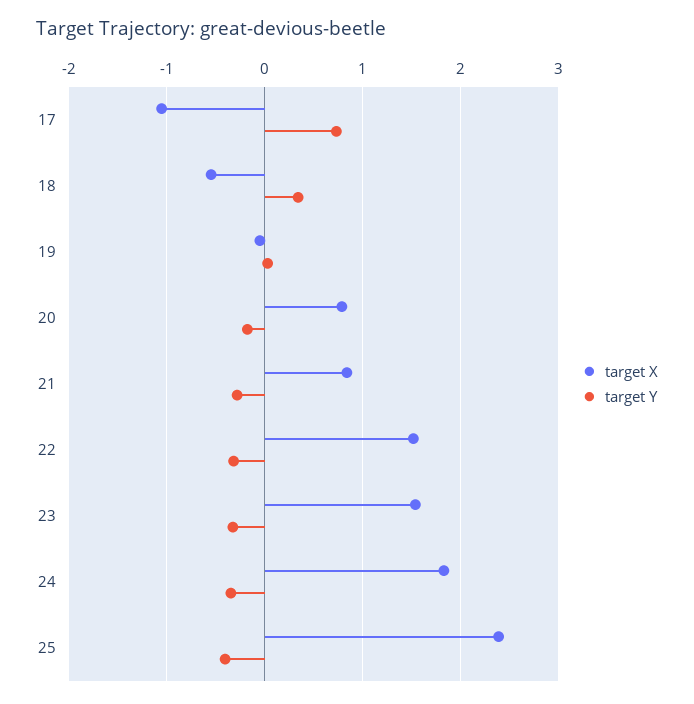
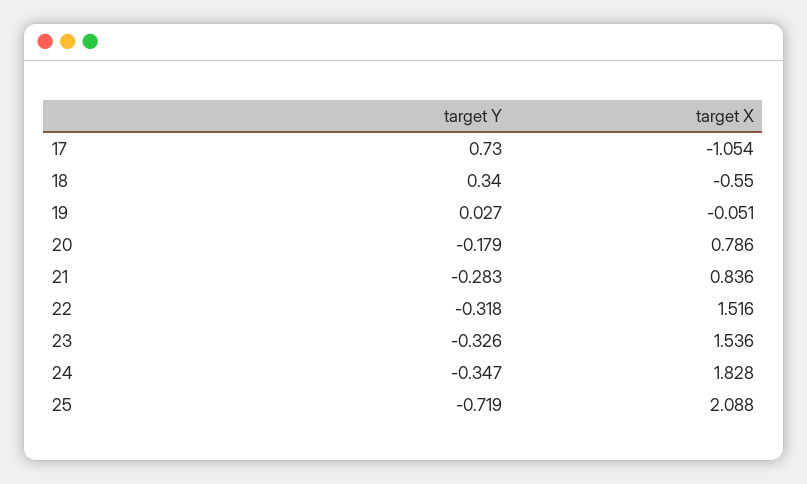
target X, 25: 2.4 -> 2.088
target Y, 25: -0.4 -> -0.719

